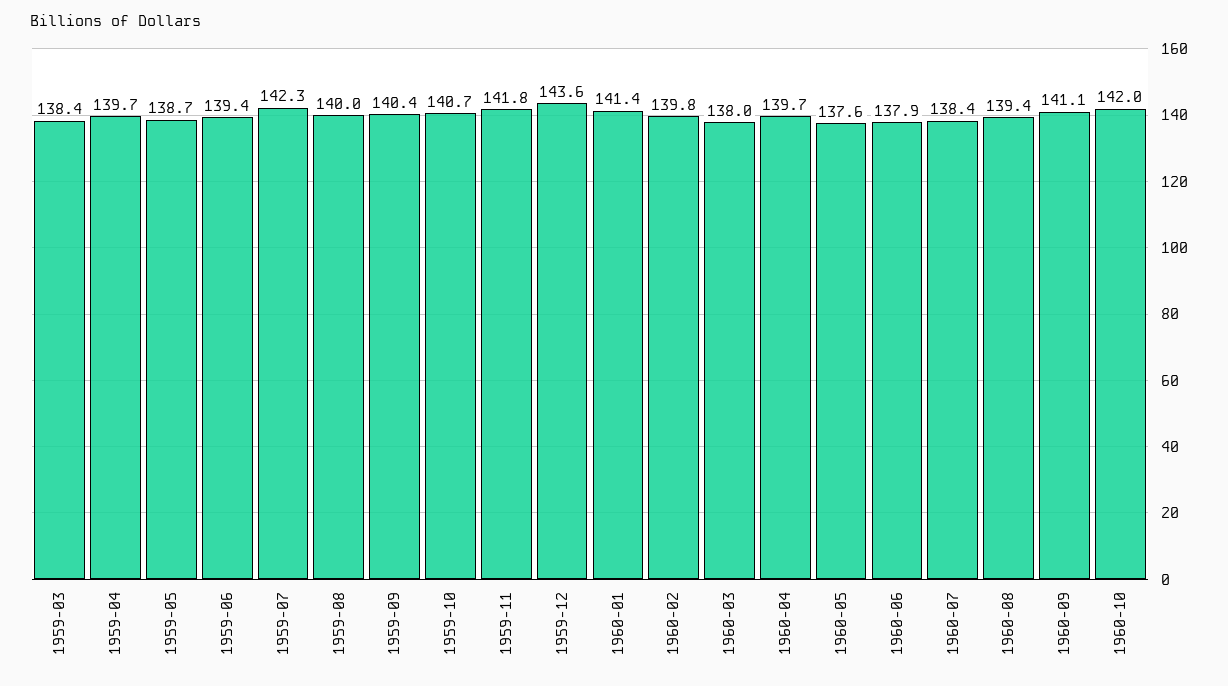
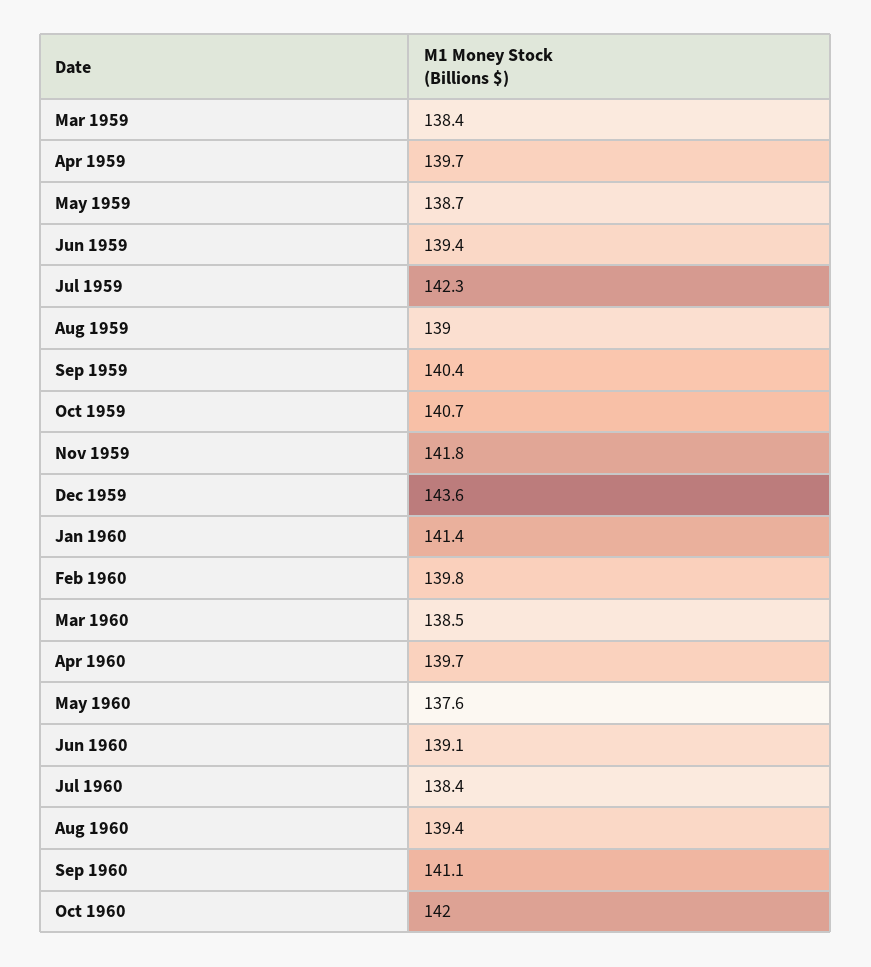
1959-08: 140 -> 139
1960-03: 138 -> 138.5
1960-06: 137.9 -> 139.1

